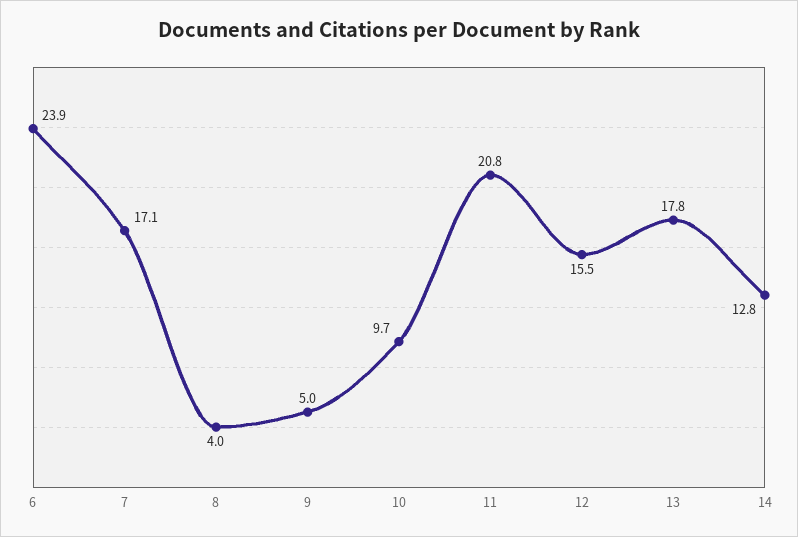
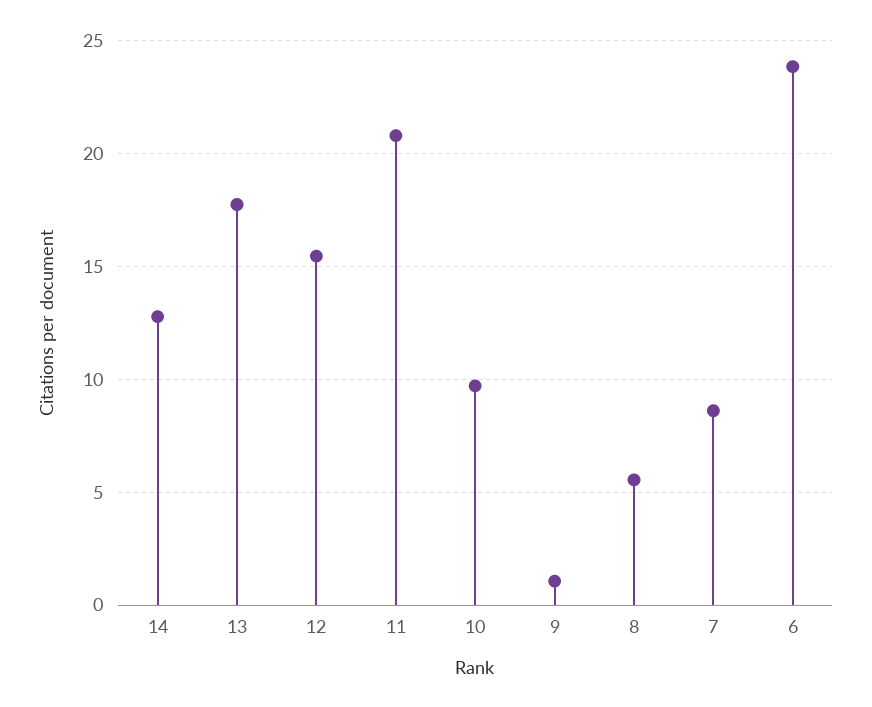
7: 17.1 -> 8.5
8: 4 -> 5.5
9: 5 -> 1

